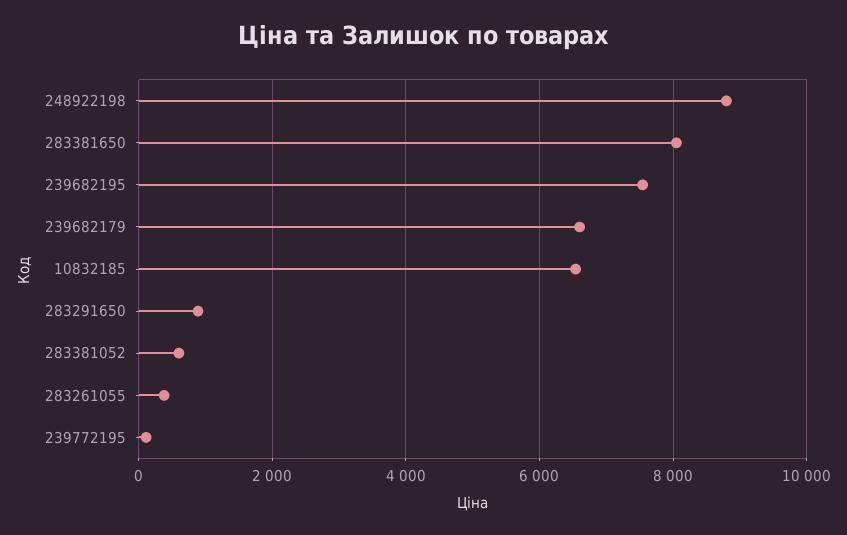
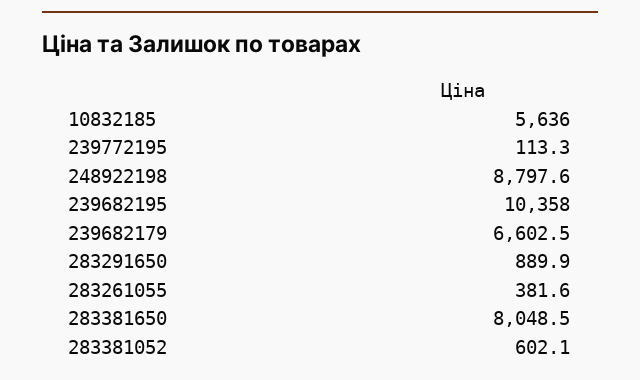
239682195: 7600 -> 10358
10832185: 6600 -> 5636

